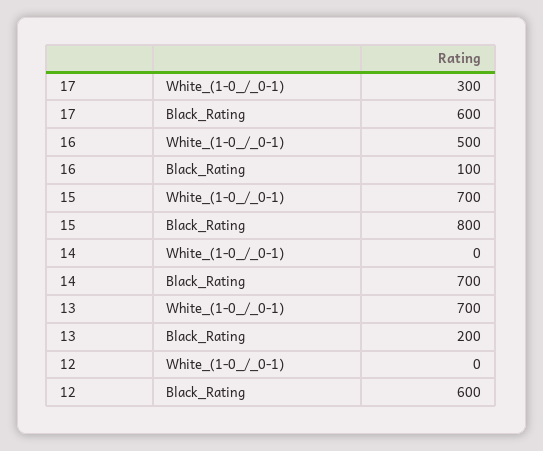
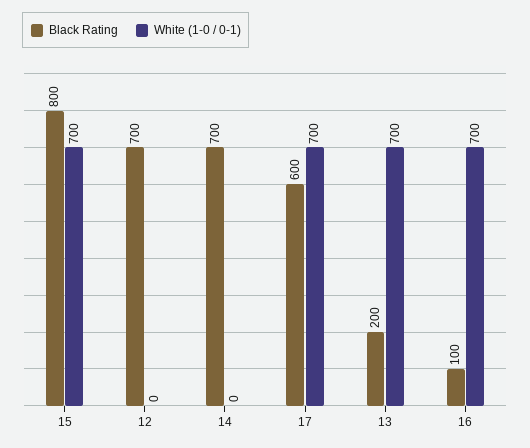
White_(1-0_/_0-1), 17: 300 -> 700
White_(1-0_/_0-1), 16: 500 -> 700
Black_Rating, 12: 600 -> 700

